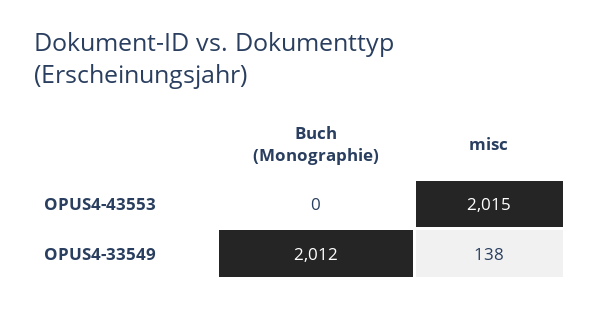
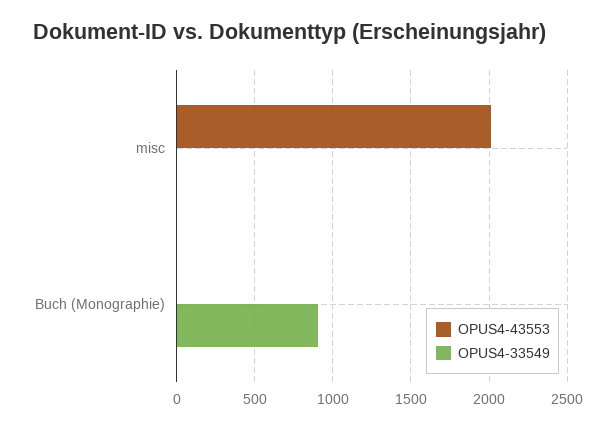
OPUS4-33549, Buch (Monographie): 2012 -> 900
OPUS4-33549, misc: 138 -> 0

